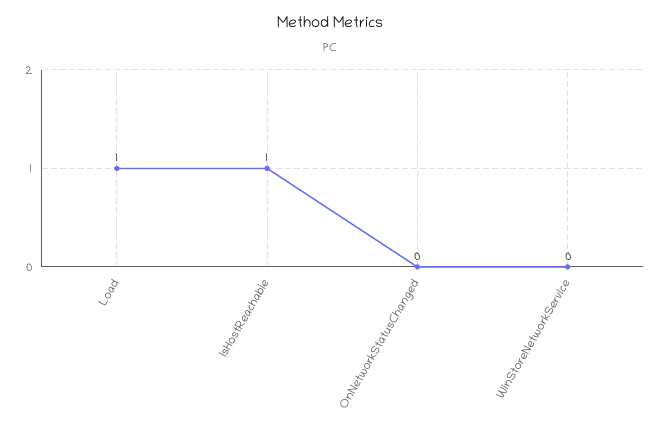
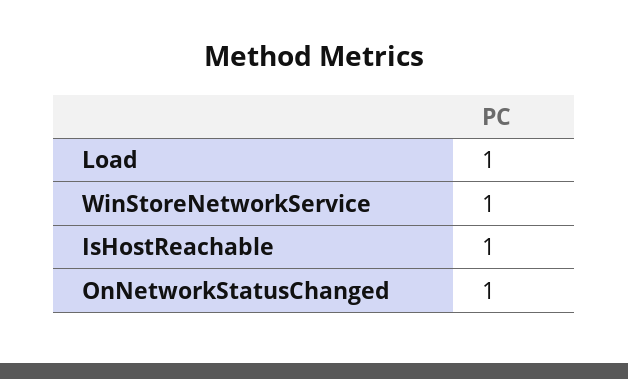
OnNetworkStatusChanged: 0 -> 1
WinStoreNetworkService: 0 -> 1

